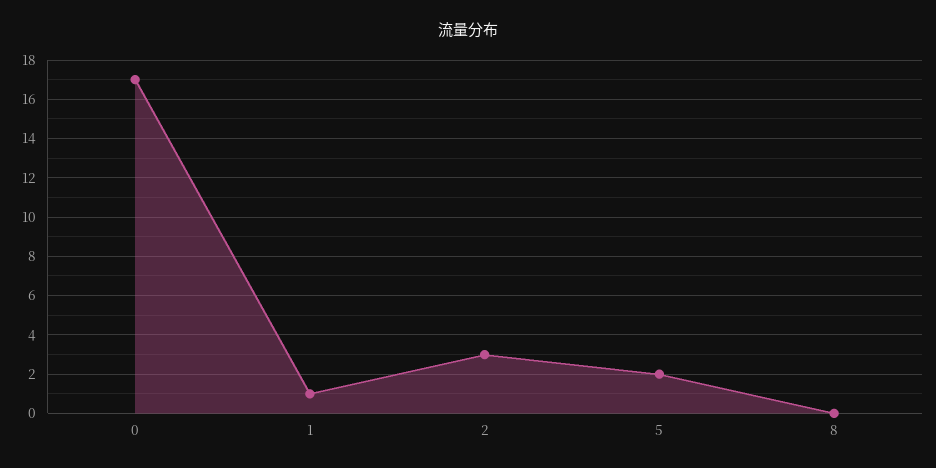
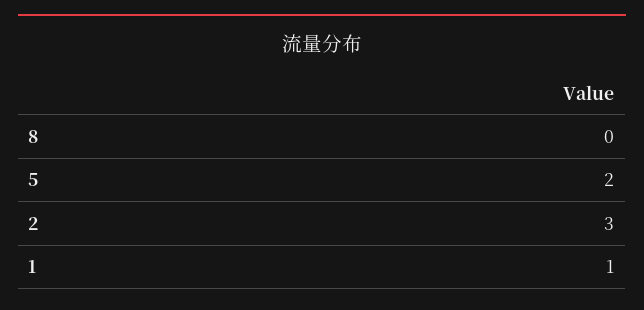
0: 17 -> none

